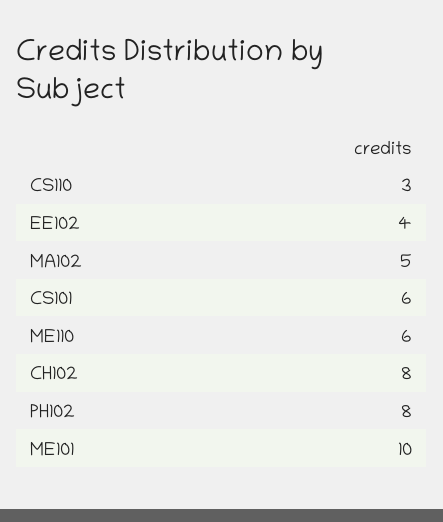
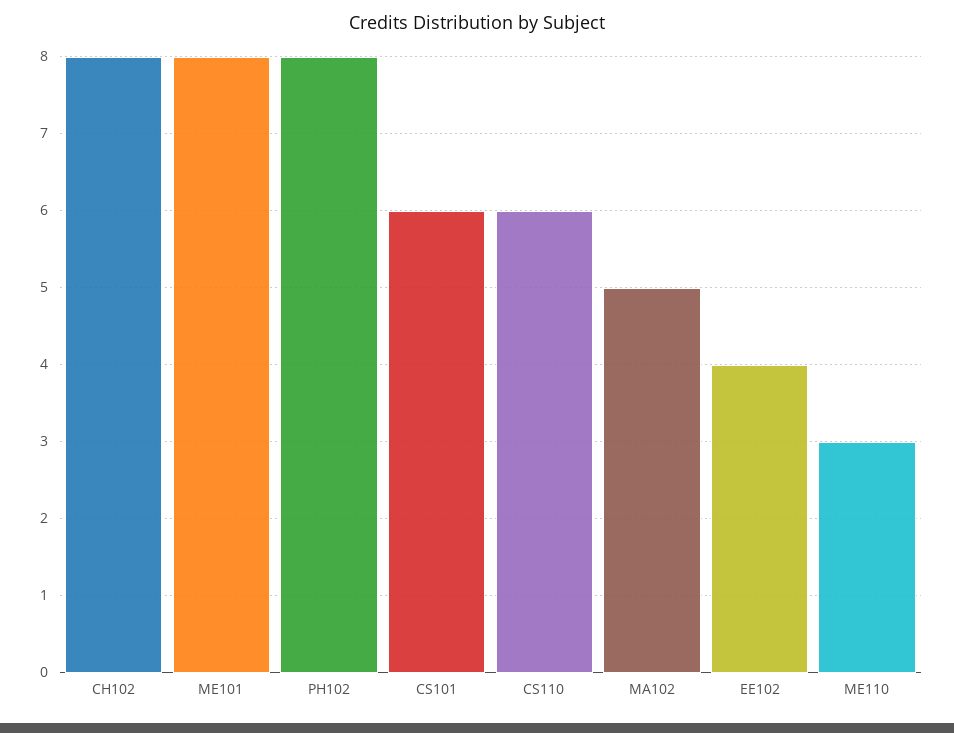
CS110: 3 -> 6
ME110: 6 -> 3
ME101: 10 -> 8

